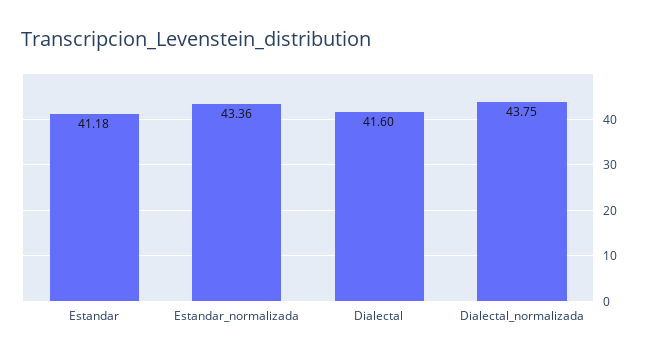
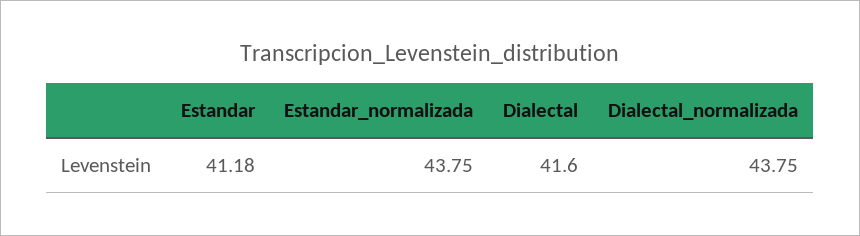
Estandar_normalizada: 43.36 -> 43.75

